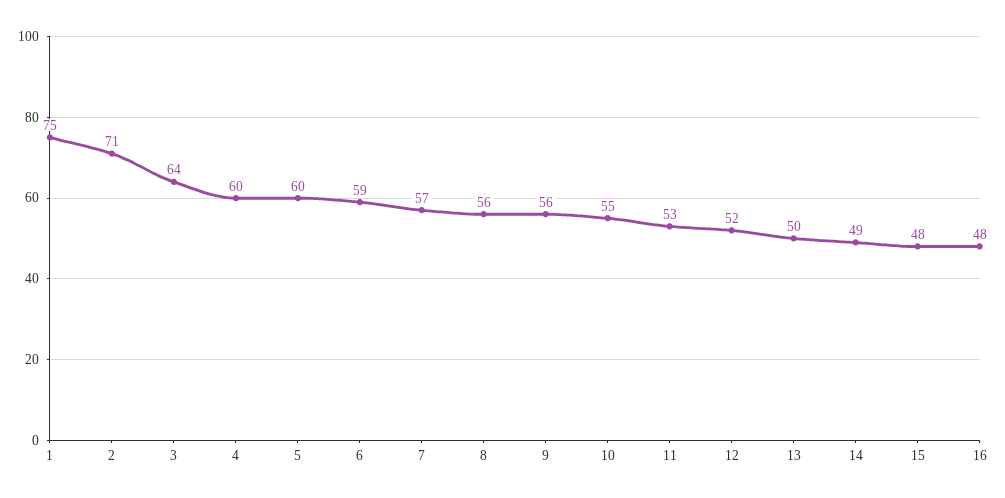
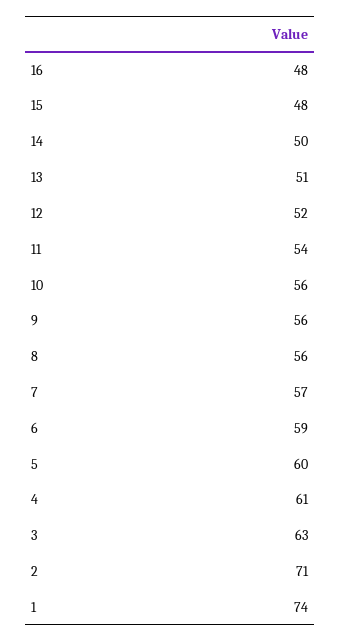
1: 75 -> 74
3: 64 -> 63
4: 60 -> 61
10: 55 -> 56
11: 53 -> 54
13: 50 -> 51
14: 49 -> 50

